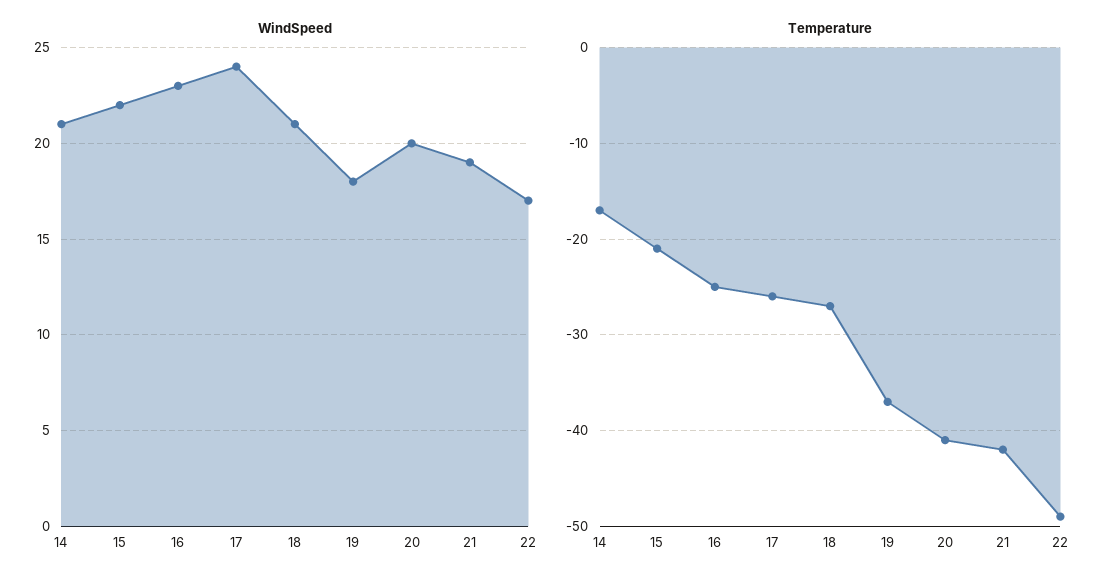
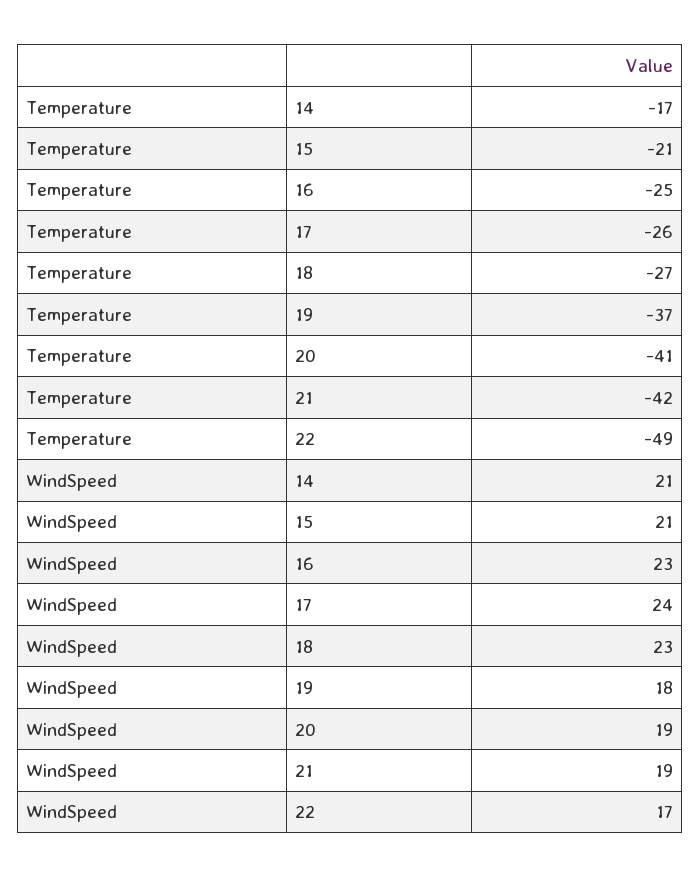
WindSpeed, 15: 22 -> 21
WindSpeed, 18: 21 -> 23
WindSpeed, 20: 20 -> 19

